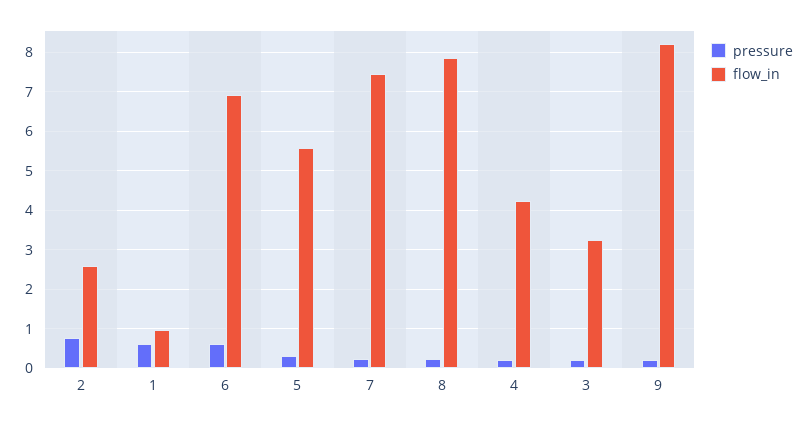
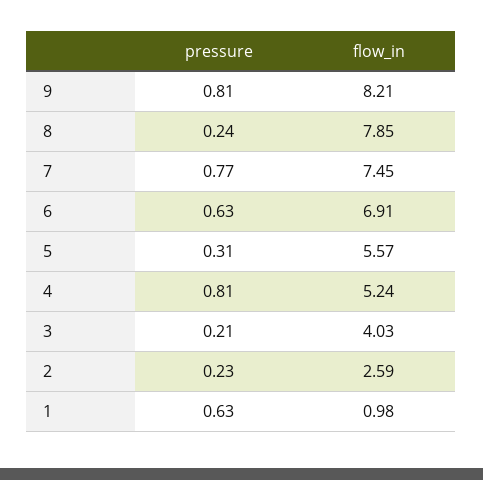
pressure, 2: 0.8 -> 0.23
pressure, 7: 0.2 -> 0.77
pressure, 4: 0.2 -> 0.81
flow_in, 4: 4.2 -> 5.24
flow_in, 3: 3.2 -> 4.03
pressure, 9: 0.2 -> 0.81

